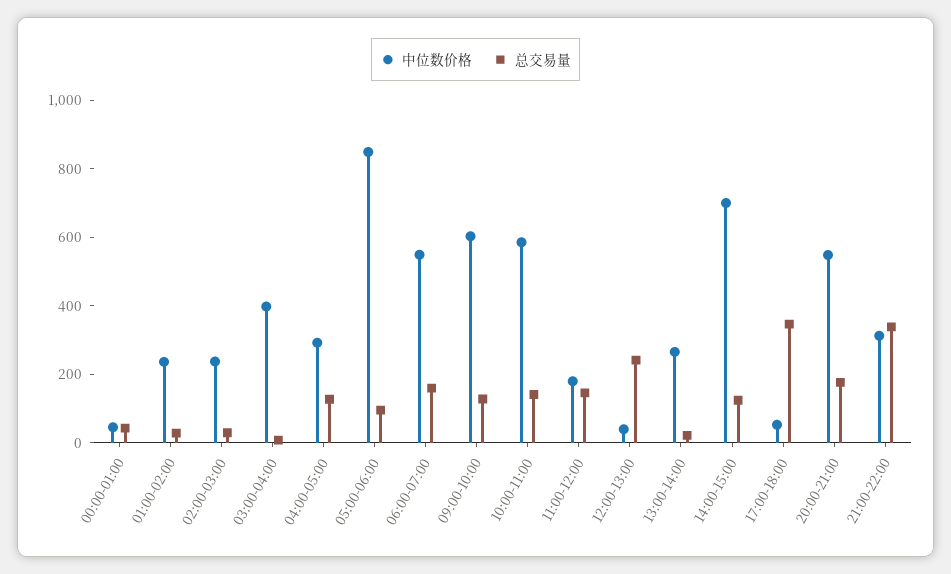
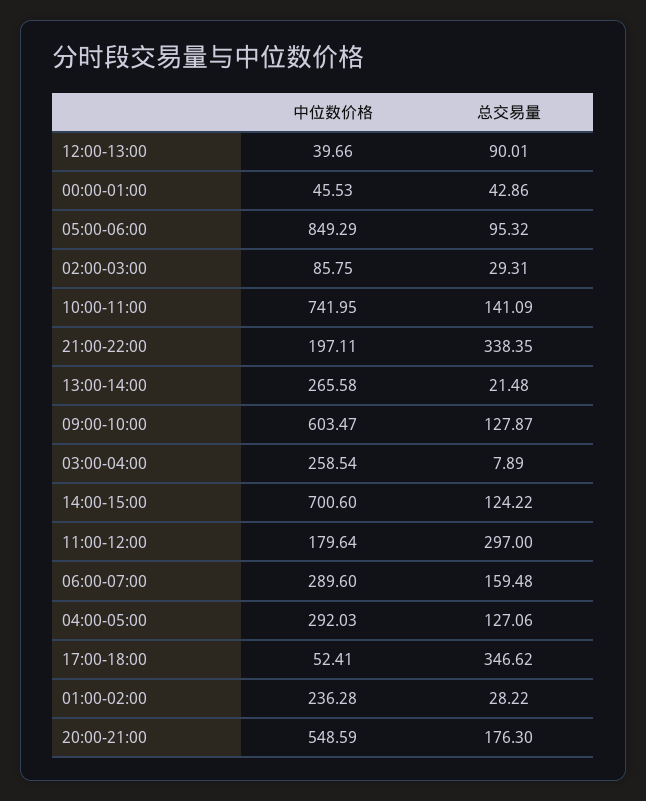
中位数价格, 02:00-03:00: 250 -> 85.75
中位数价格, 03:00-04:00: 400 -> 258.54
中位数价格, 06:00-07:00: 550 -> 289.6
中位数价格, 10:00-11:00: 600 -> 741.95
总交易量, 11:00-12:00: 150 -> 297
总交易量, 12:00-13:00: 250 -> 90.01
中位数价格, 21:00-22:00: 300 -> 197.11

